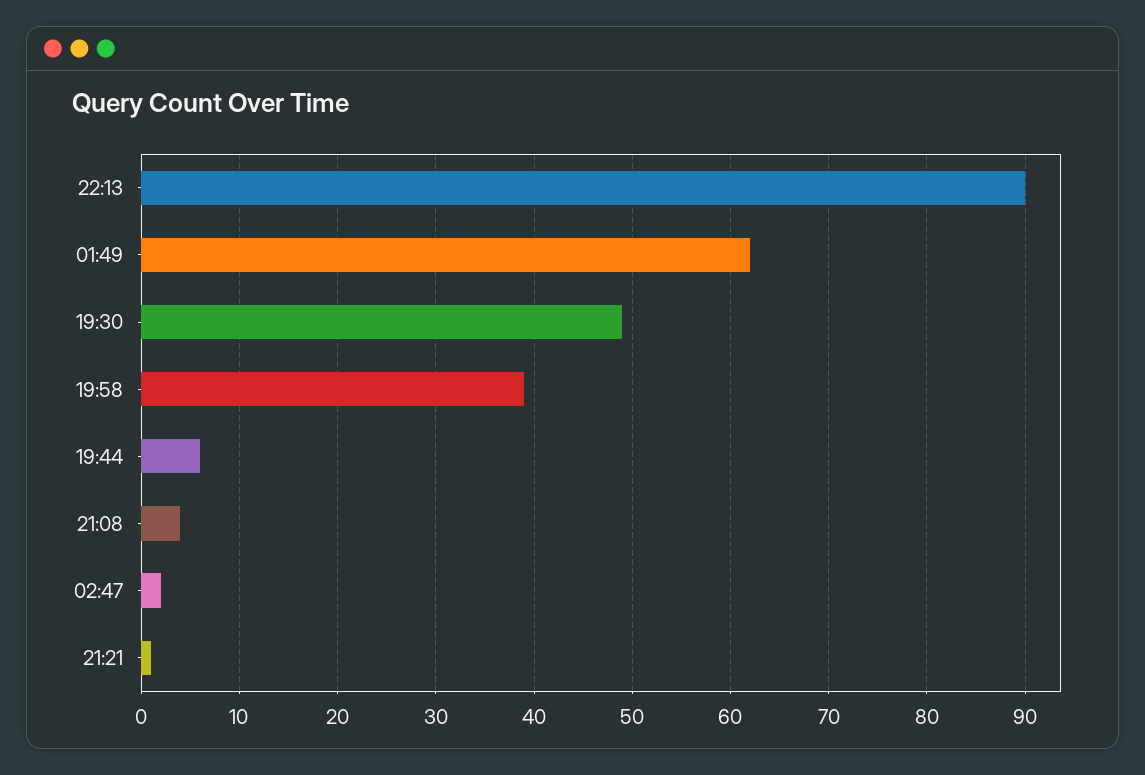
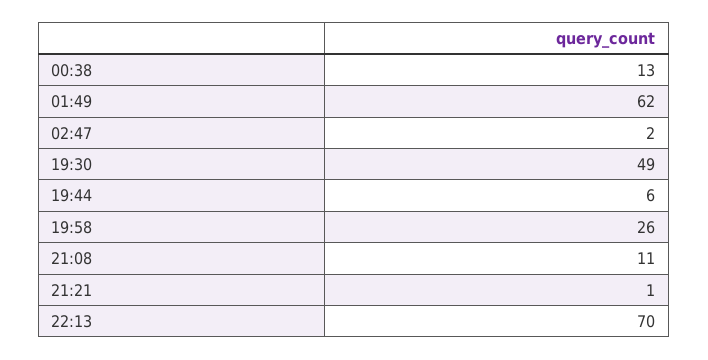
22:13: 90 -> 70
19:58: 39 -> 26
21:08: 4 -> 11
00:38: none -> 13

